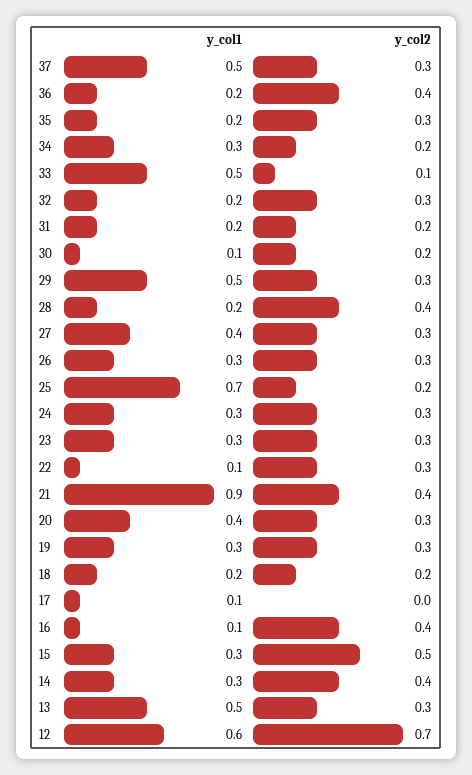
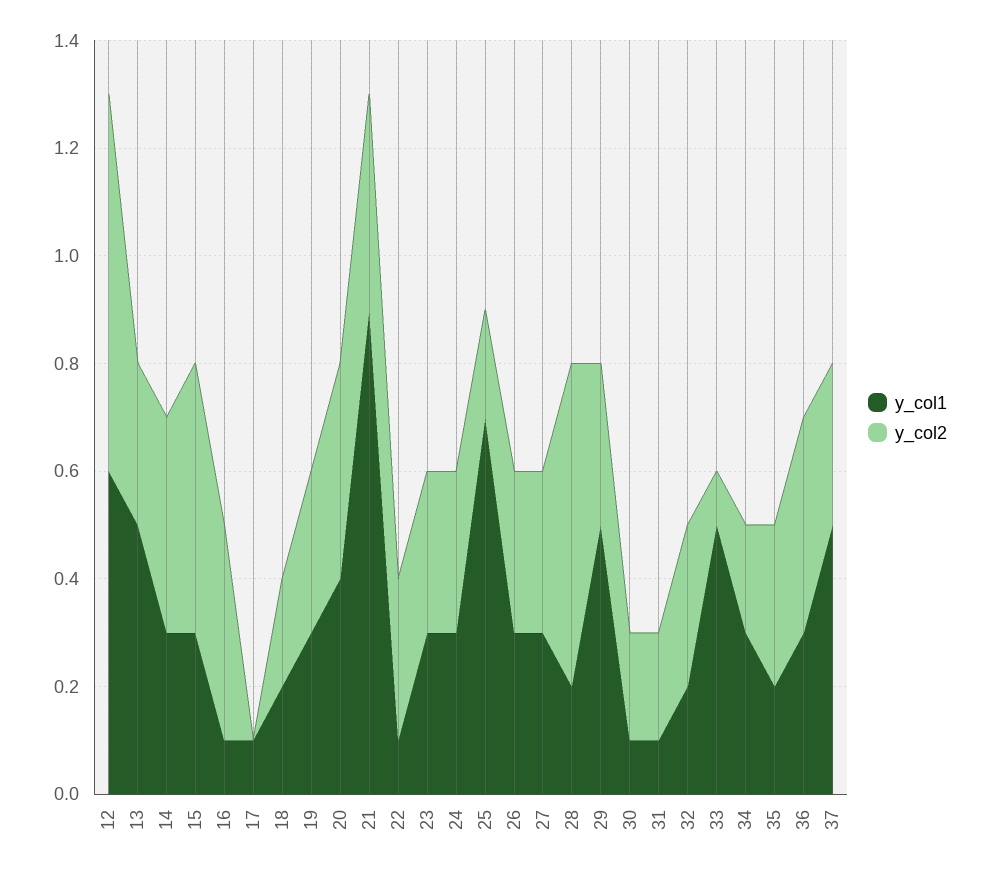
y_col1, 36: 0.2 -> 0.3
y_col1, 31: 0.2 -> 0.1
y_col2, 28: 0.4 -> 0.6
y_col1, 27: 0.4 -> 0.3
y_col2, 20: 0.3 -> 0.4

